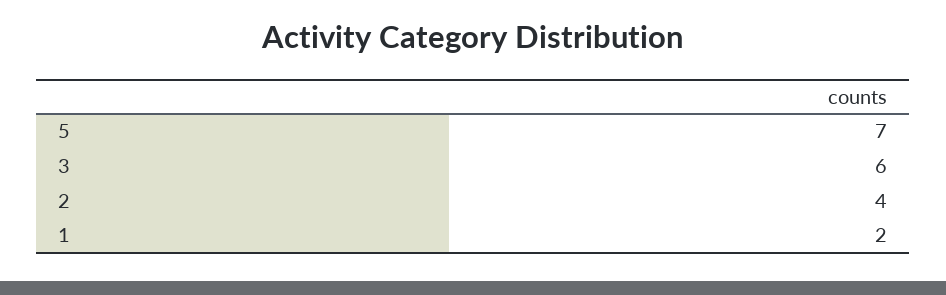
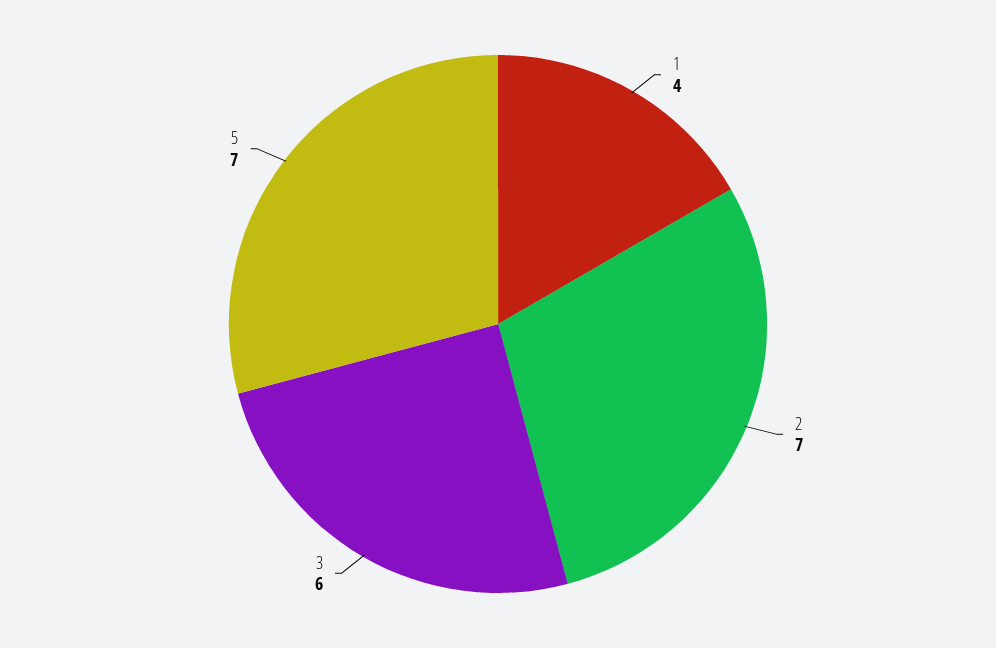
2: 4 -> 7
1: 2 -> 4

